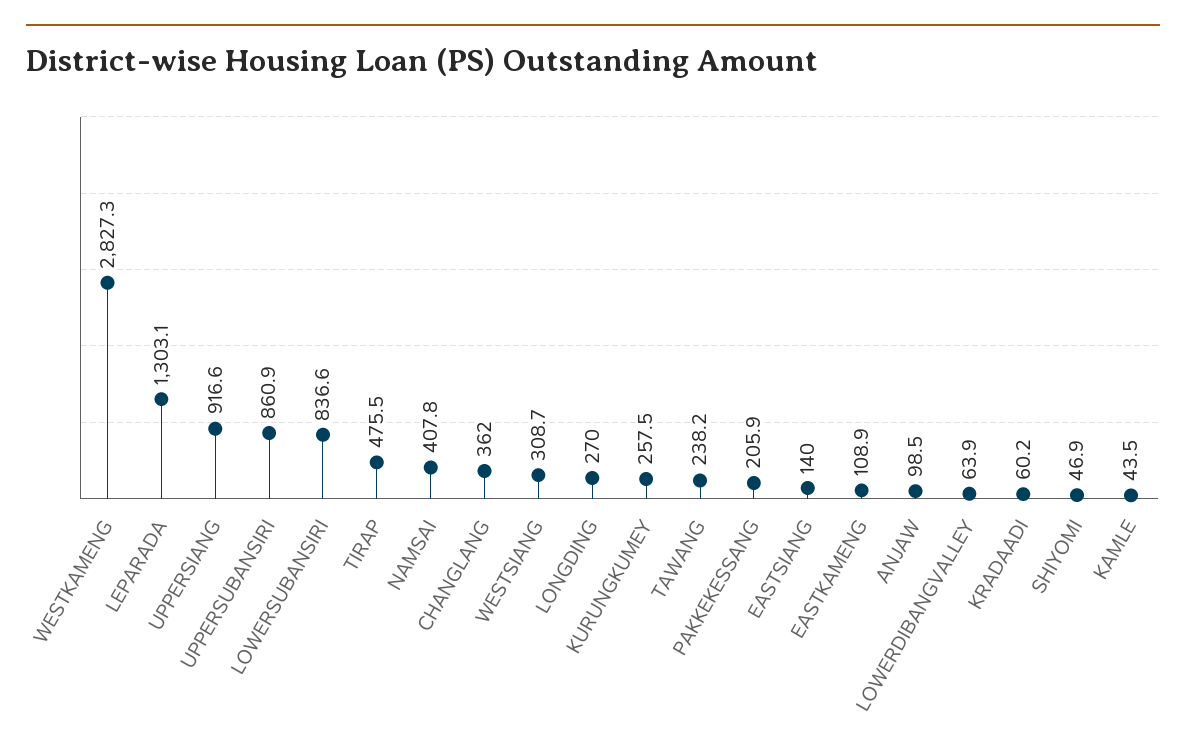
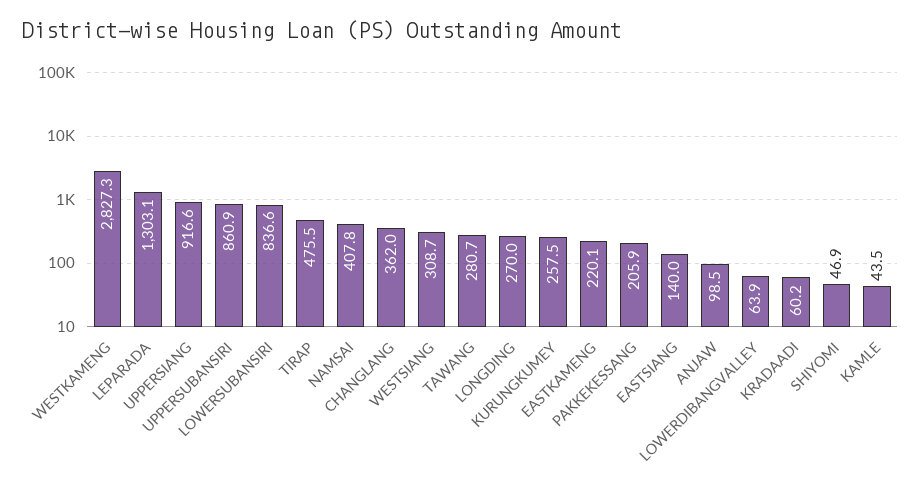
TAWANG: 238.2 -> 280.7
EASTKAMENG: 108.9 -> 220.1

